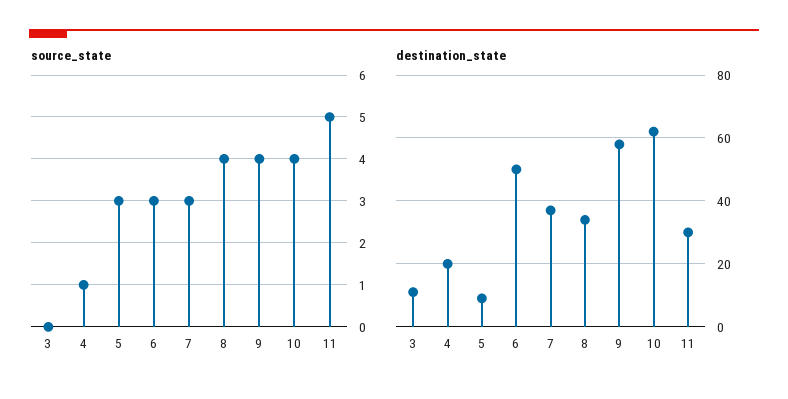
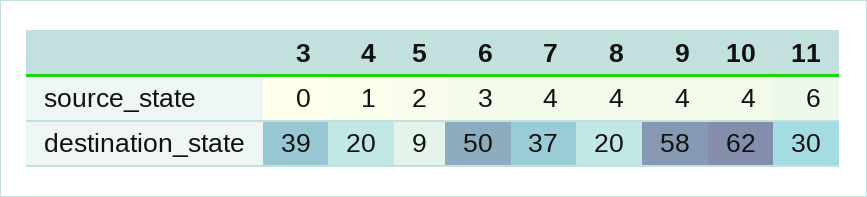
source_state, 5: 3 -> 2
source_state, 7: 3 -> 4
source_state, 11: 5 -> 6
destination_state, 3: 10 -> 39
destination_state, 8: 35 -> 20

